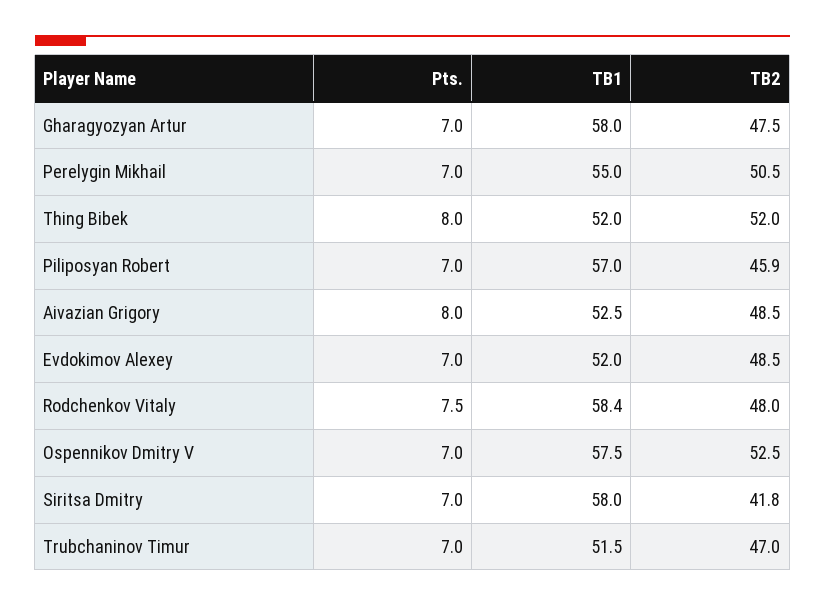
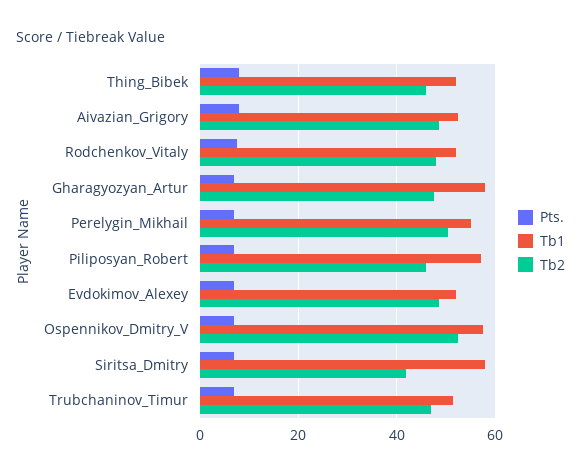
TB2, Thing Bibek: 52 -> 46
TB1, Rodchenkov Vitaly: 58.4 -> 52

